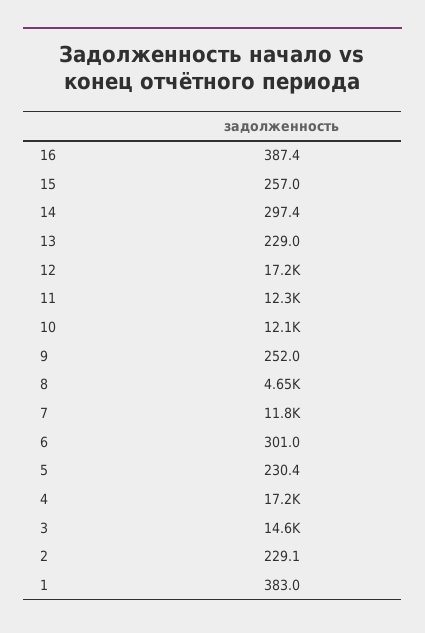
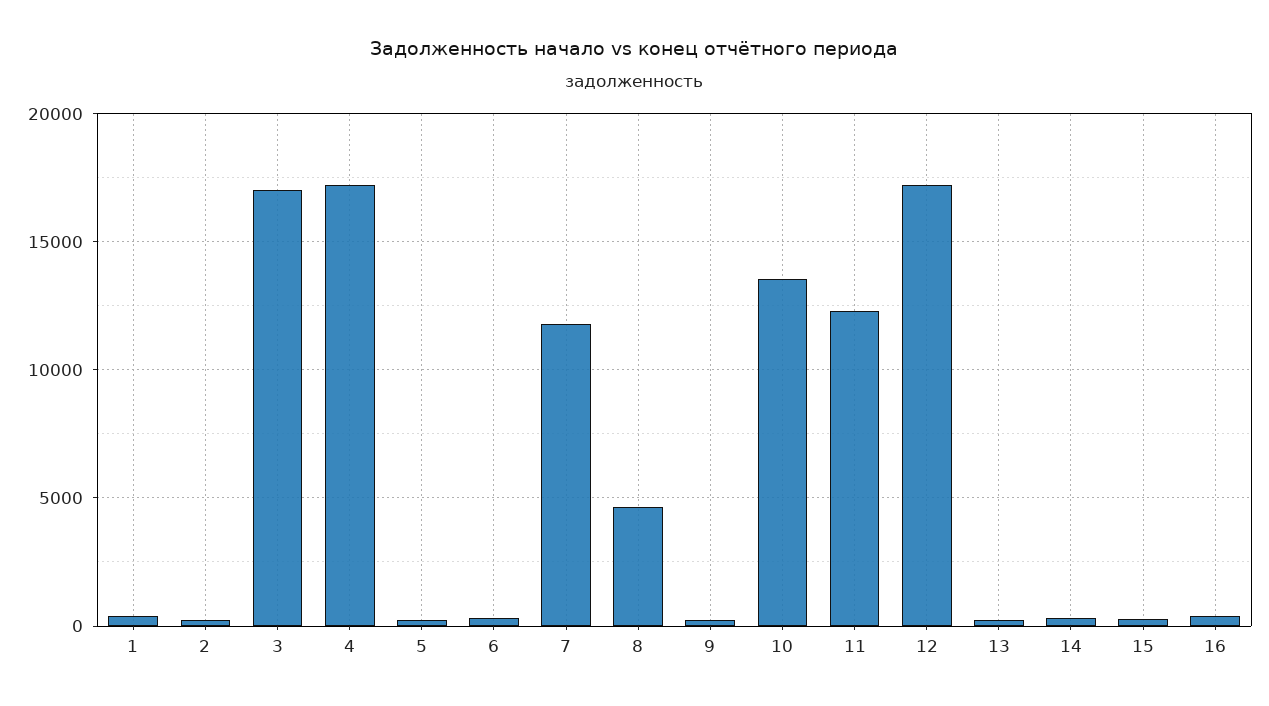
10: 12100 -> 13500
3: 14600 -> 17000

